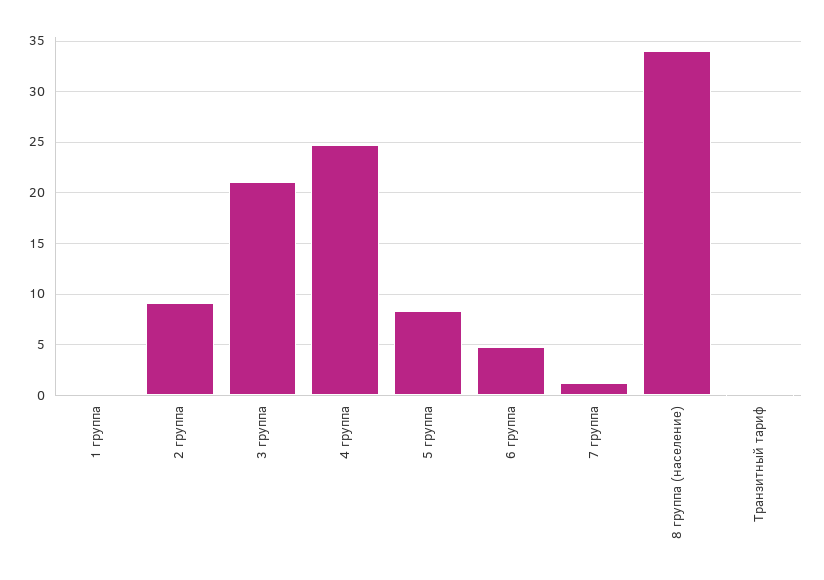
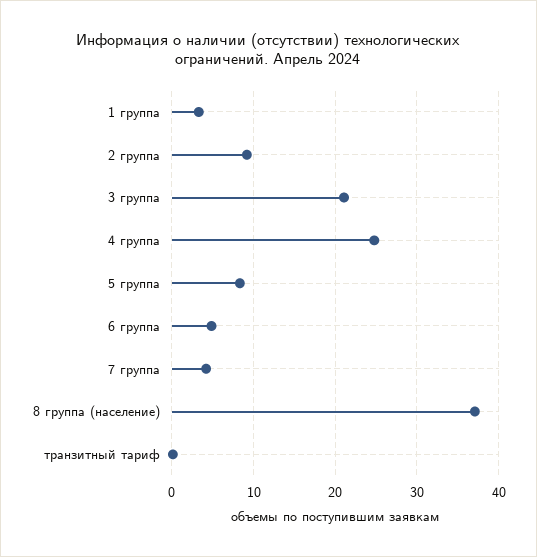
1 группа: 0 -> 3
7 группа: 1 -> 4
8 группа (население): 34 -> 37

